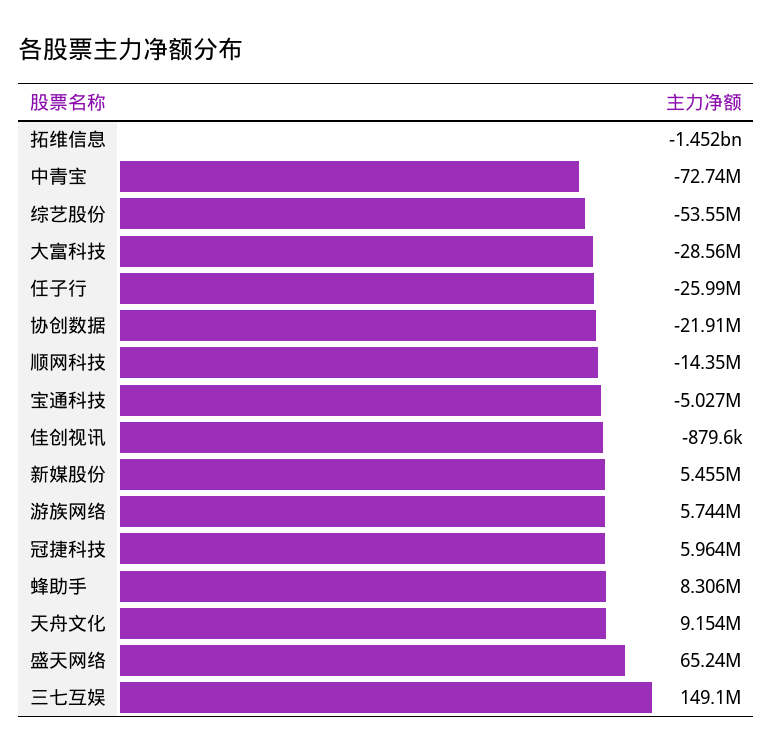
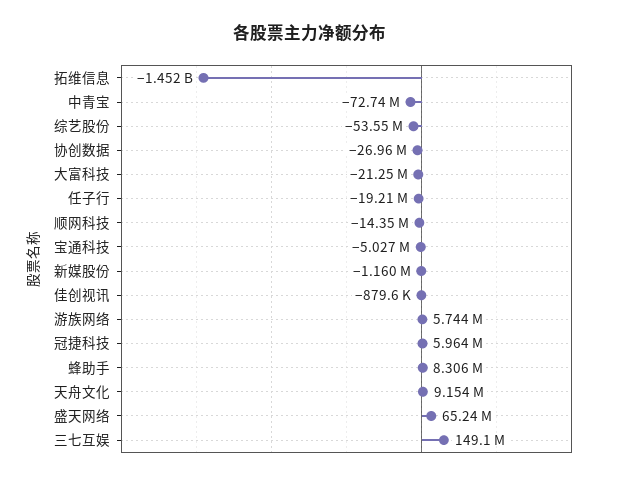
大富科技: -28560000 -> -21250000
任子行: -25990000 -> -19210000
协创数据: -21910000 -> -26960000
新媒股份: 5455000 -> -1160000

